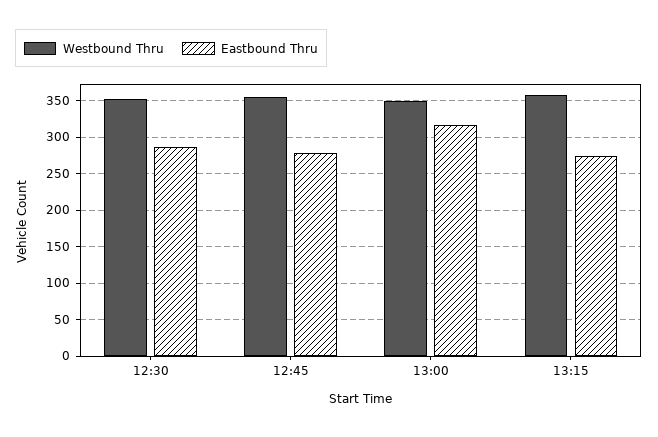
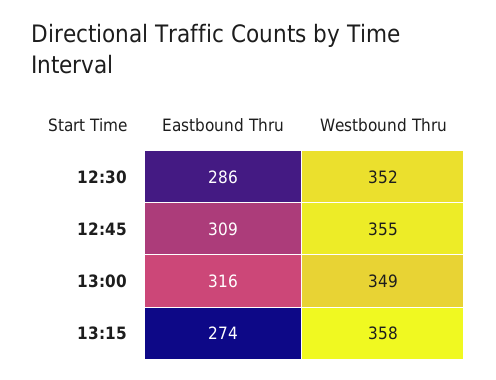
Eastbound Thru, 12:45: 280 -> 309

